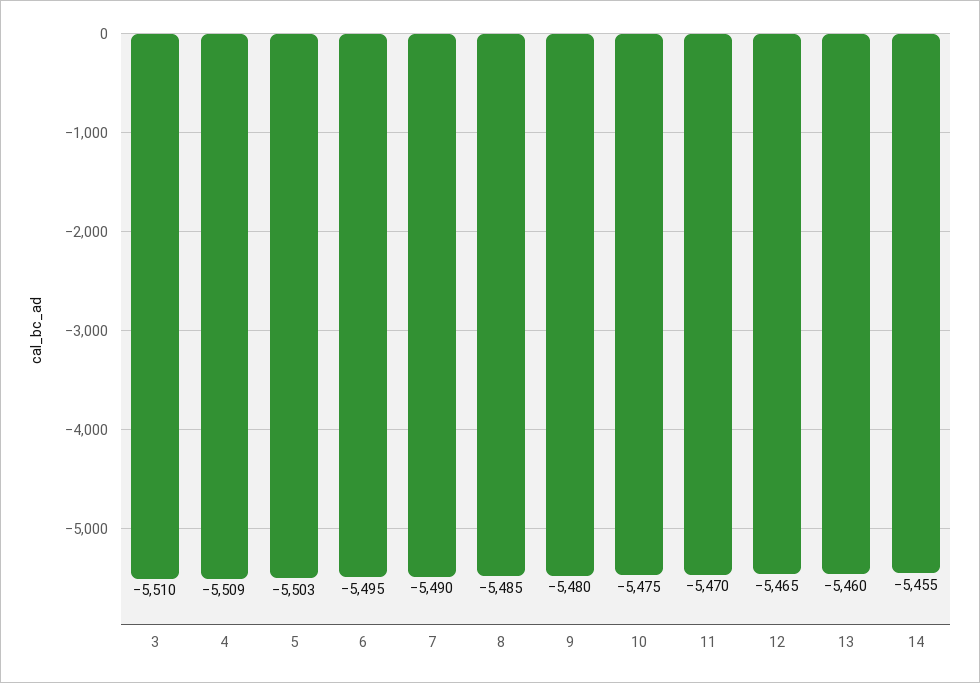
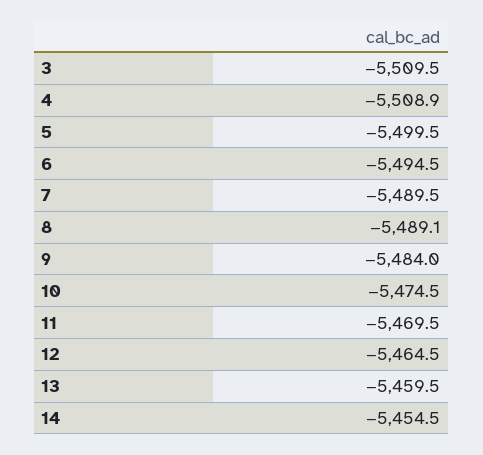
5: -5503 -> -5499.5
8: -5485 -> -5489.1
9: -5480 -> -5484

